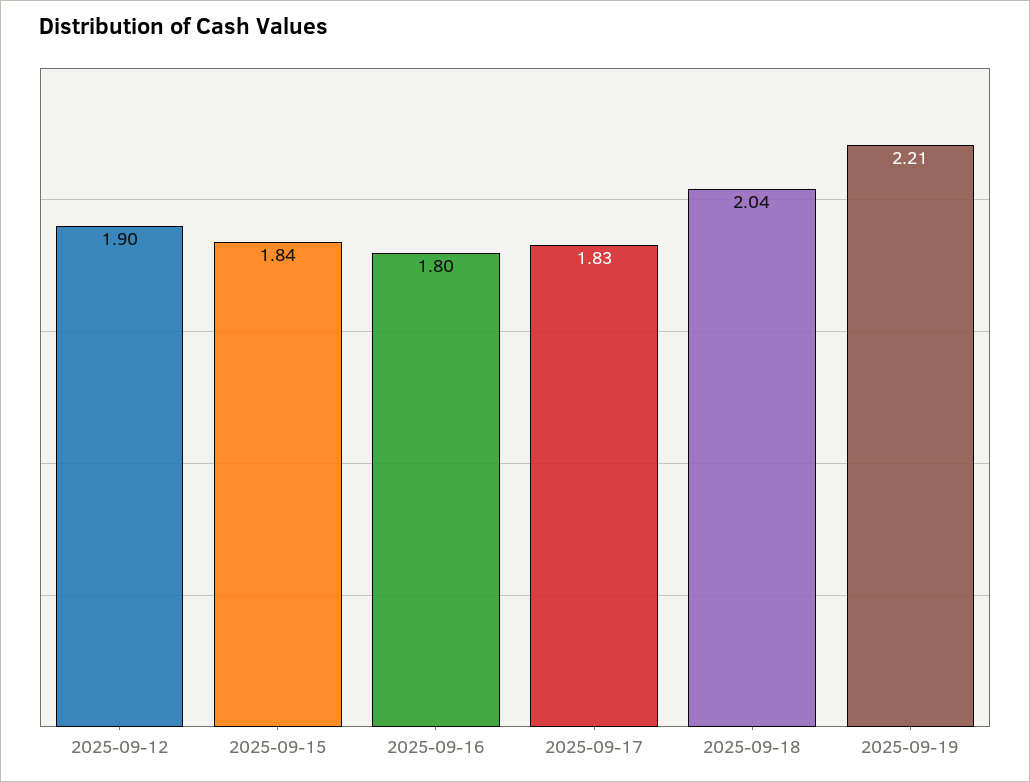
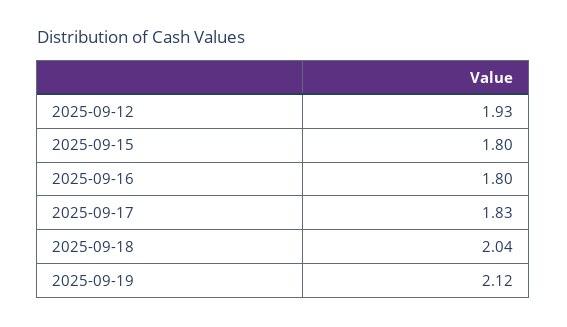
2025-09-12: 1.9 -> 1.93
2025-09-15: 1.84 -> 1.8
2025-09-19: 2.21 -> 2.12

